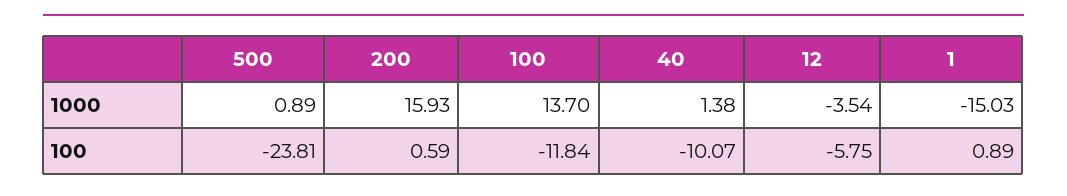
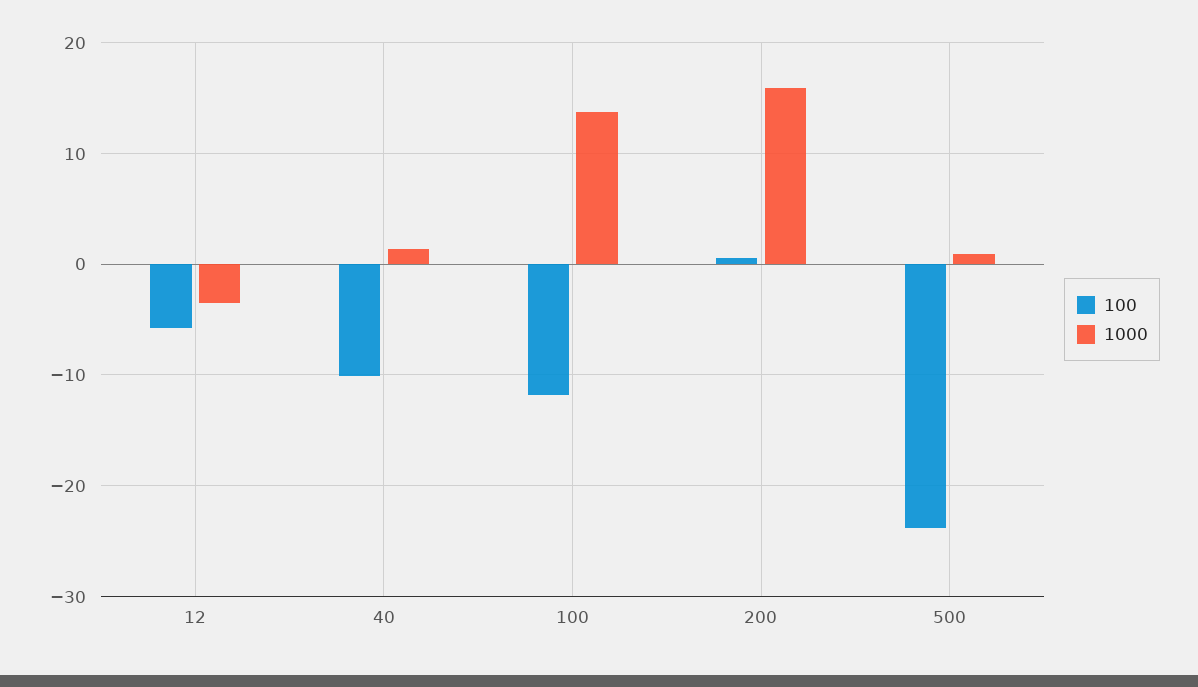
1000, 1: -15.03 -> none
100, 1: 0.89 -> none

